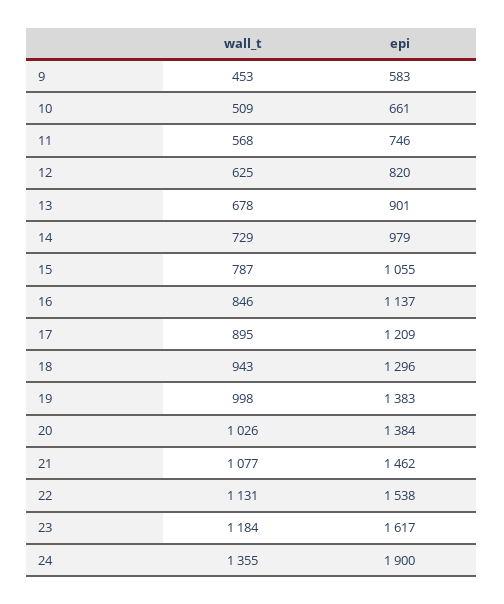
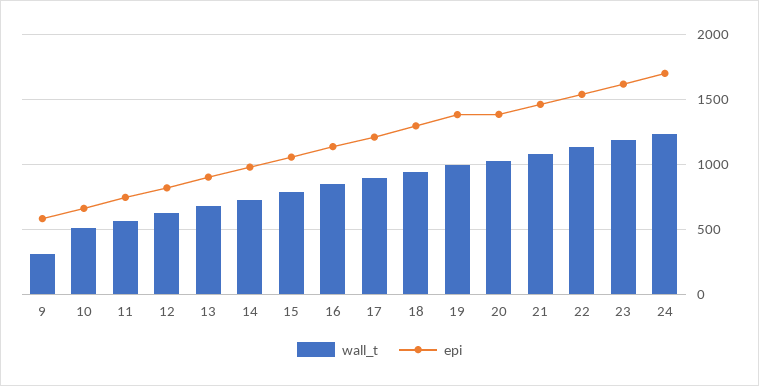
wall_t, 9: 453 -> 300
wall_t, 24: 1355 -> 1250
epi, 24: 1900 -> 1700

